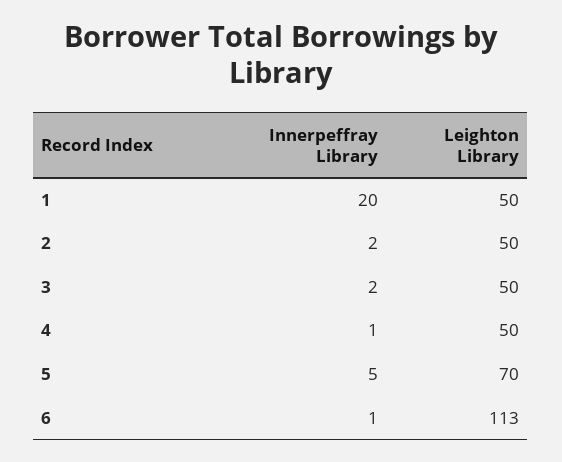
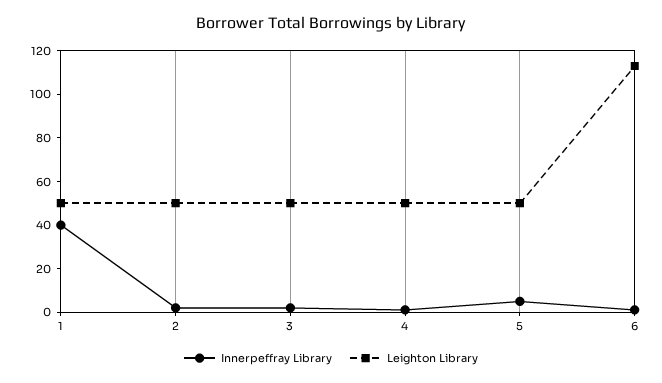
Innerpeffray Library, 1: 20 -> 40
Leighton Library, 5: 70 -> 50

